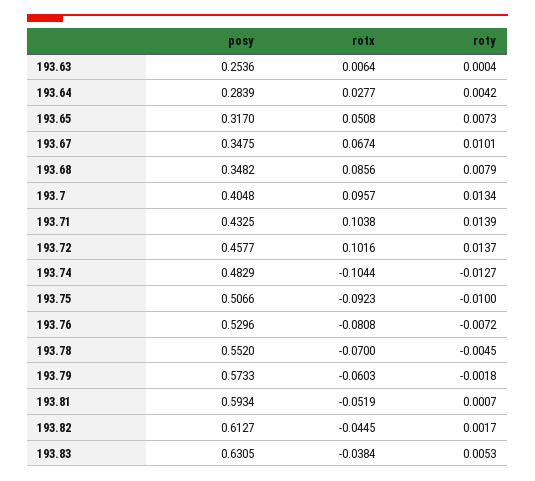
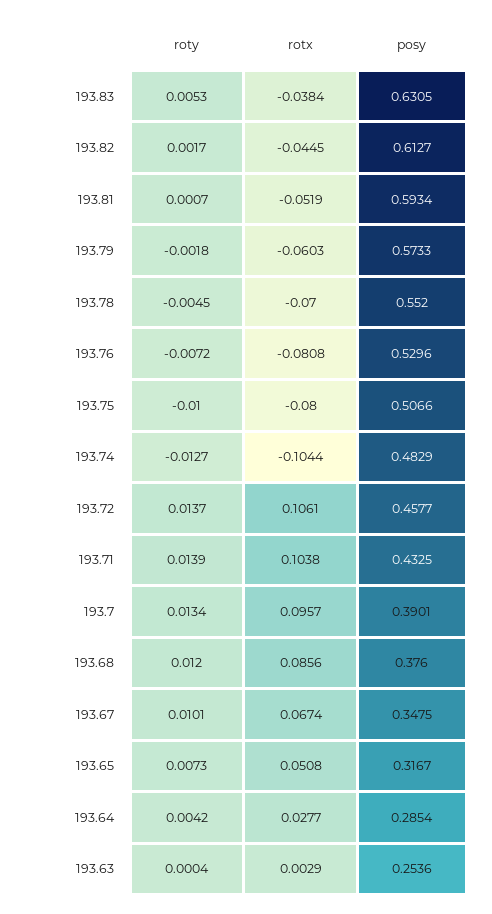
rotx, 193.63: 0.0064 -> 0.0029
posy, 193.64: 0.2839 -> 0.2854
posy, 193.65: 0.317 -> 0.3167
posy, 193.68: 0.3482 -> 0.376
roty, 193.68: 0.0079 -> 0.012
posy, 193.7: 0.4048 -> 0.3901
rotx, 193.72: 0.1016 -> 0.1061
rotx, 193.75: -0.0923 -> -0.08

